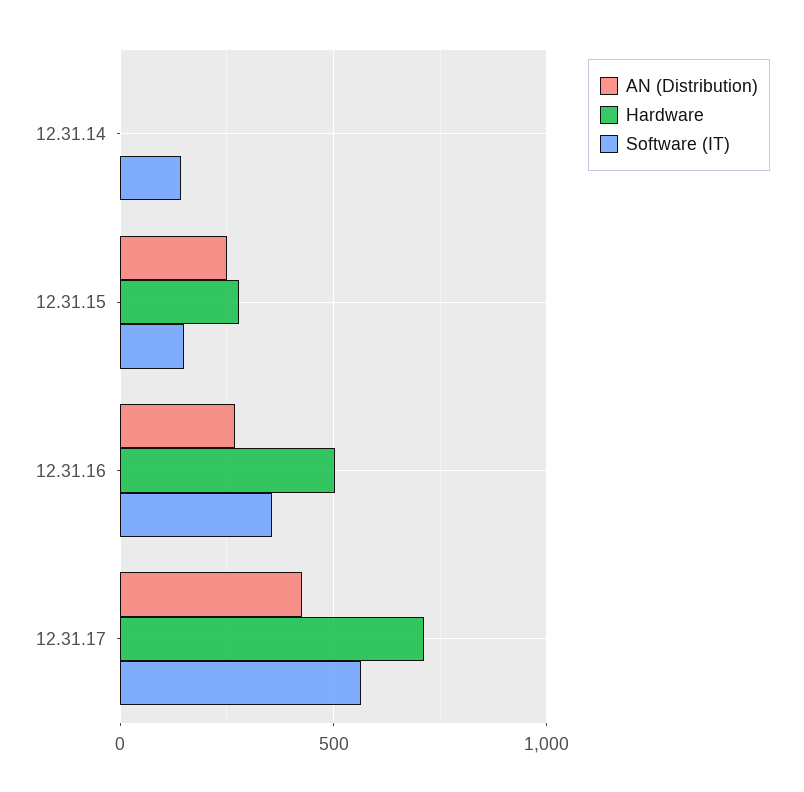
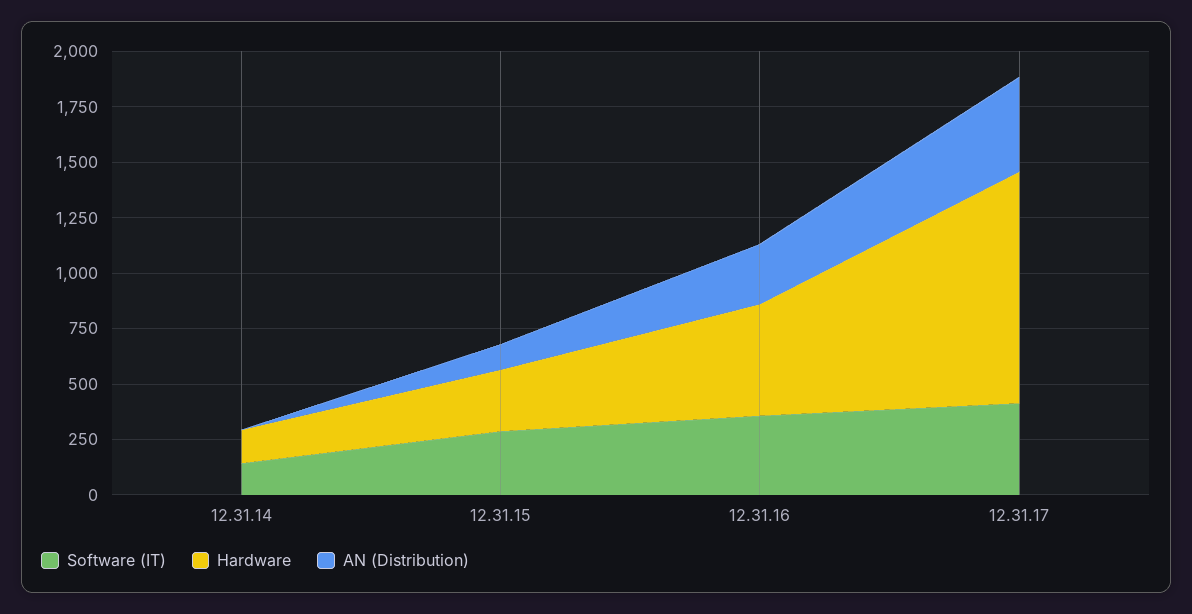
Hardware, 12.31.14: 0 -> 150
AN (Distribution), 12.31.15: 250 -> 100
Software (IT), 12.31.15: 150 -> 300
Hardware, 12.31.17: 700 -> 1050
Software (IT), 12.31.17: 550 -> 400

